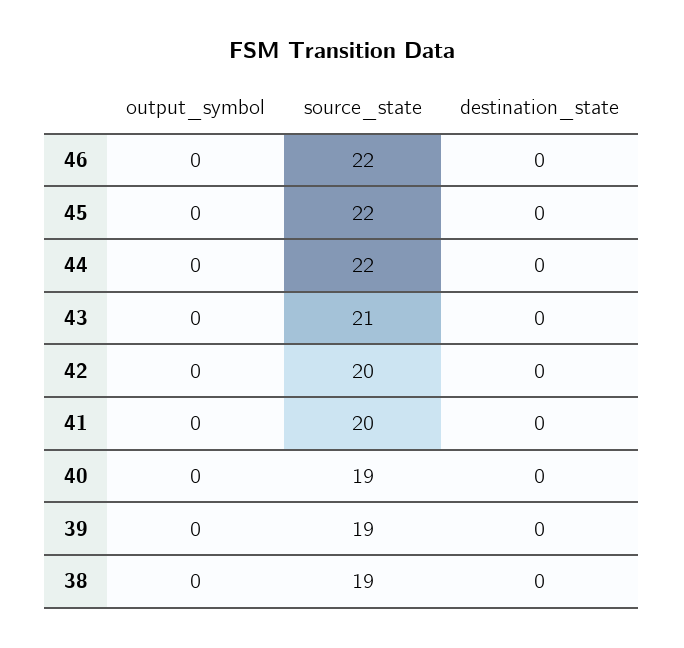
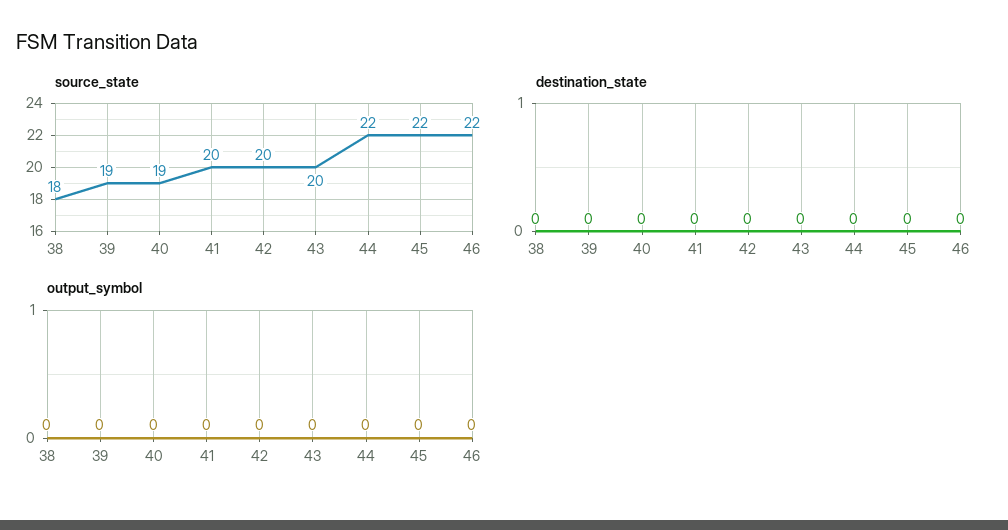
source_state, 43: 21 -> 20
source_state, 38: 19 -> 18

